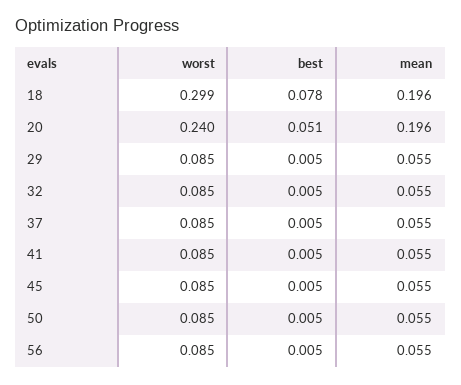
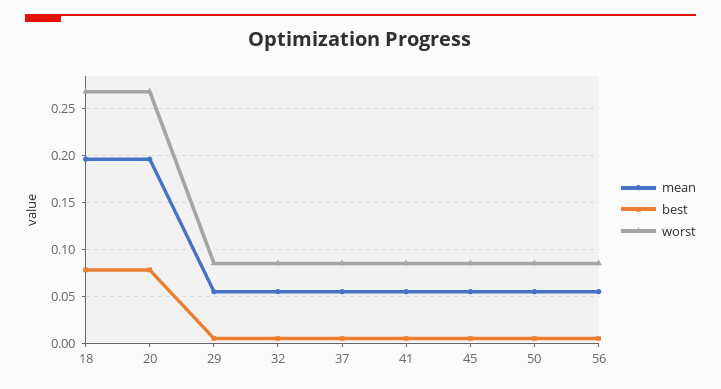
worst, 18: 0.299 -> 0.27
worst, 20: 0.24 -> 0.27
best, 20: 0.051 -> 0.08

